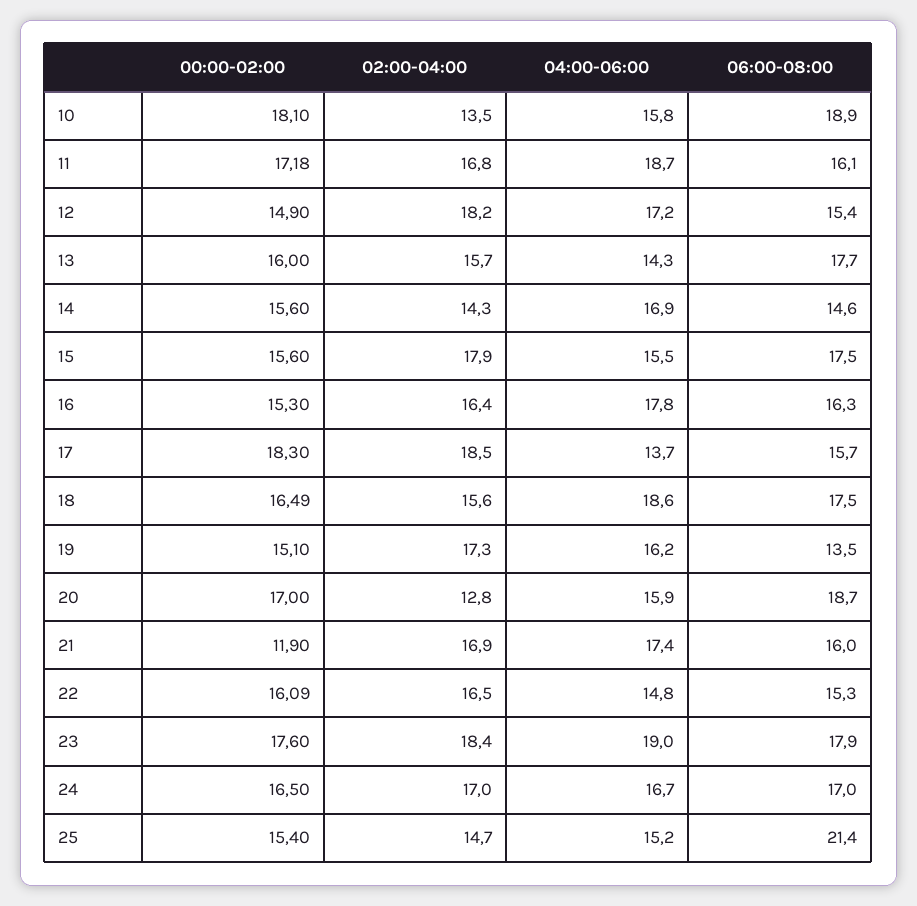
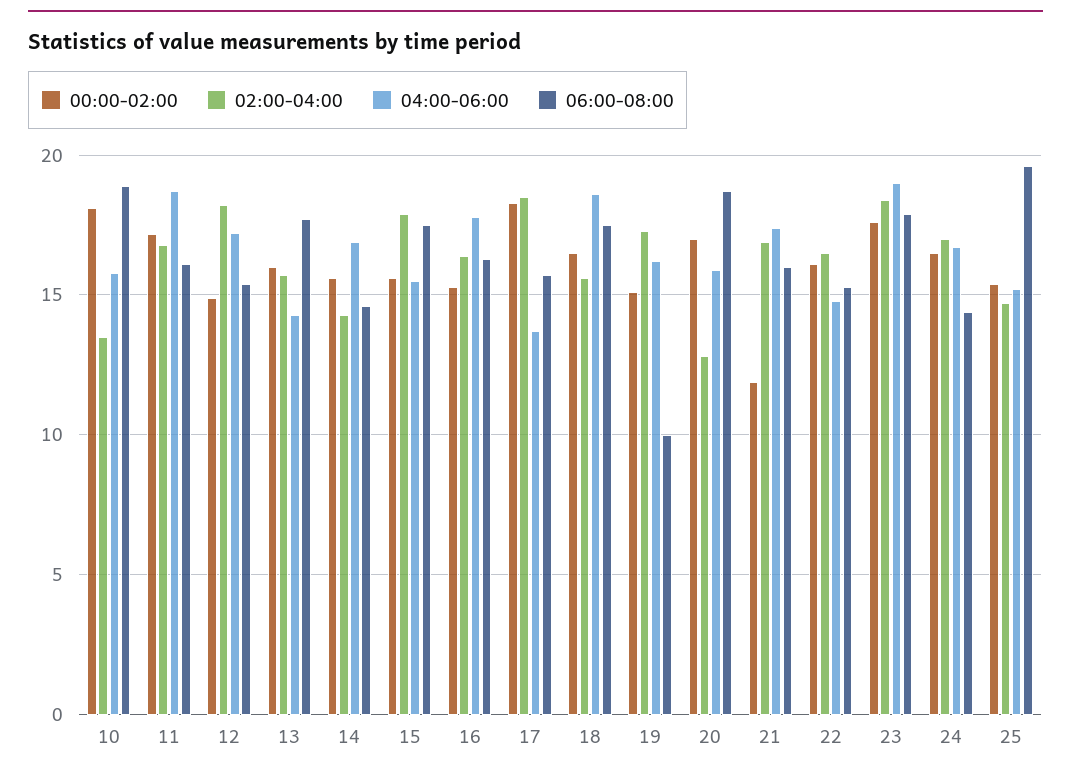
06:00-08:00, 19: 13.5 -> 10
06:00-08:00, 24: 17 -> 14.5
06:00-08:00, 25: 21.4 -> 19.5

